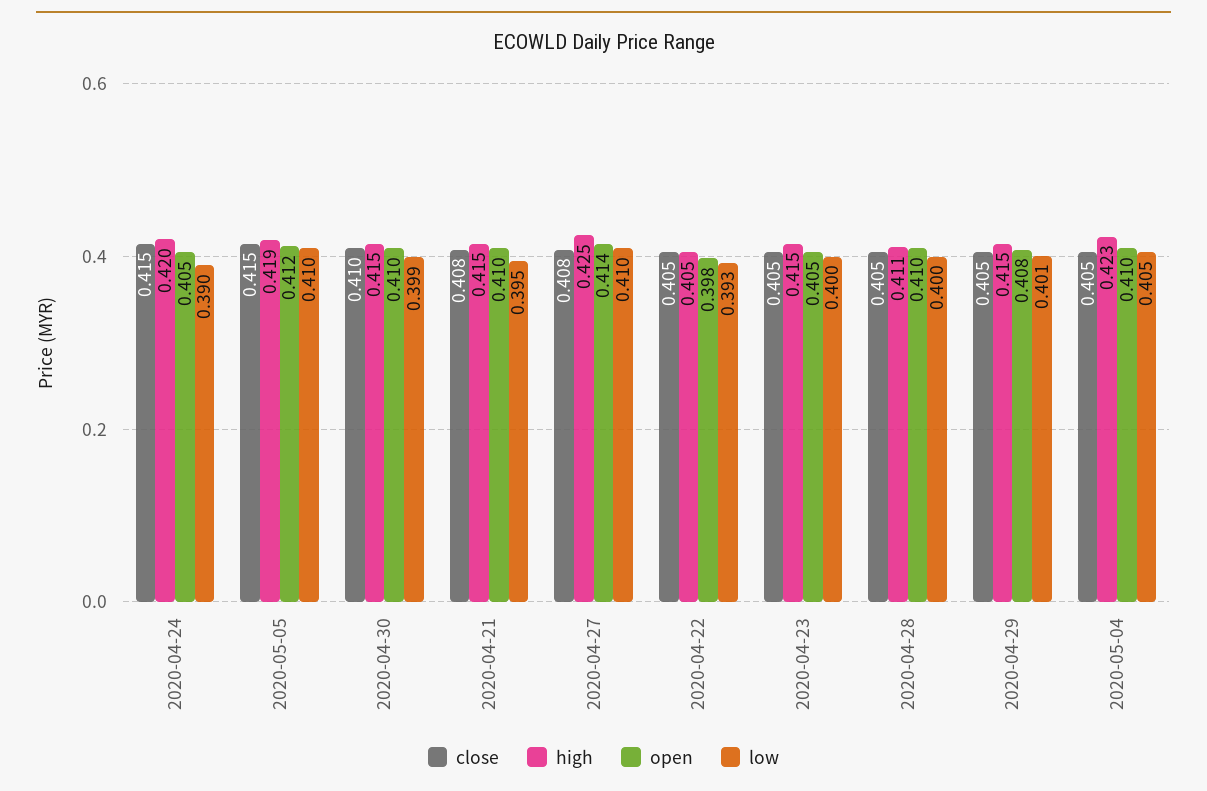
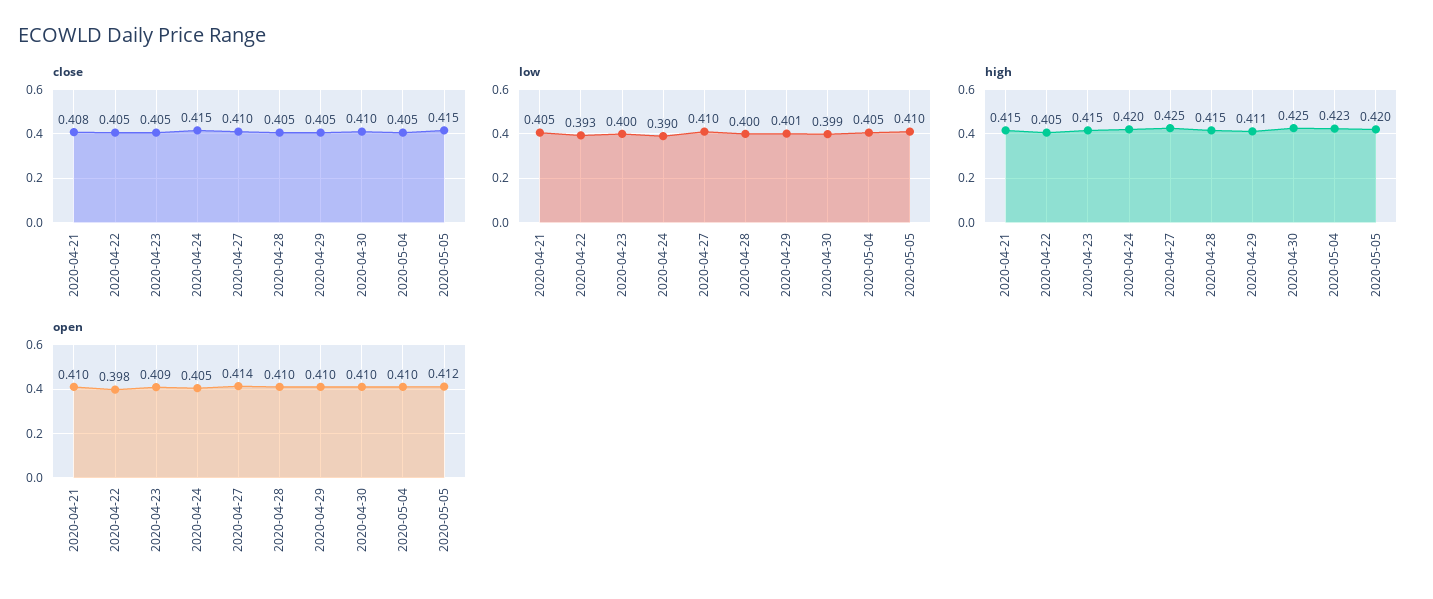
high, 2020-05-05: 0.419 -> 0.42
high, 2020-04-30: 0.415 -> 0.425
low, 2020-04-21: 0.395 -> 0.405
close, 2020-04-27: 0.408 -> 0.41
open, 2020-04-23: 0.405 -> 0.409
high, 2020-04-28: 0.411 -> 0.415
high, 2020-04-29: 0.415 -> 0.411
open, 2020-04-29: 0.408 -> 0.41

